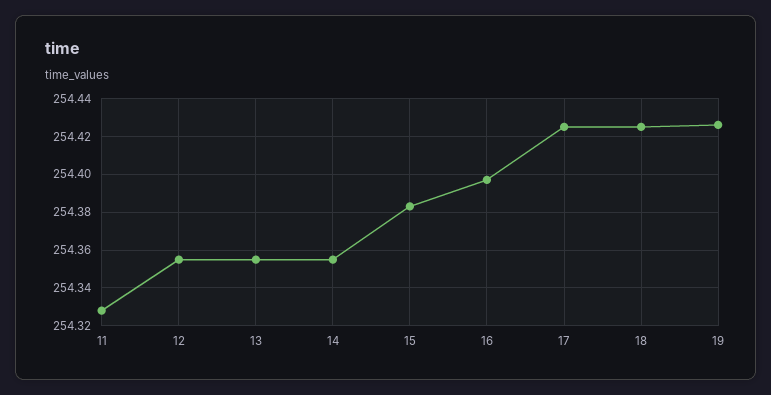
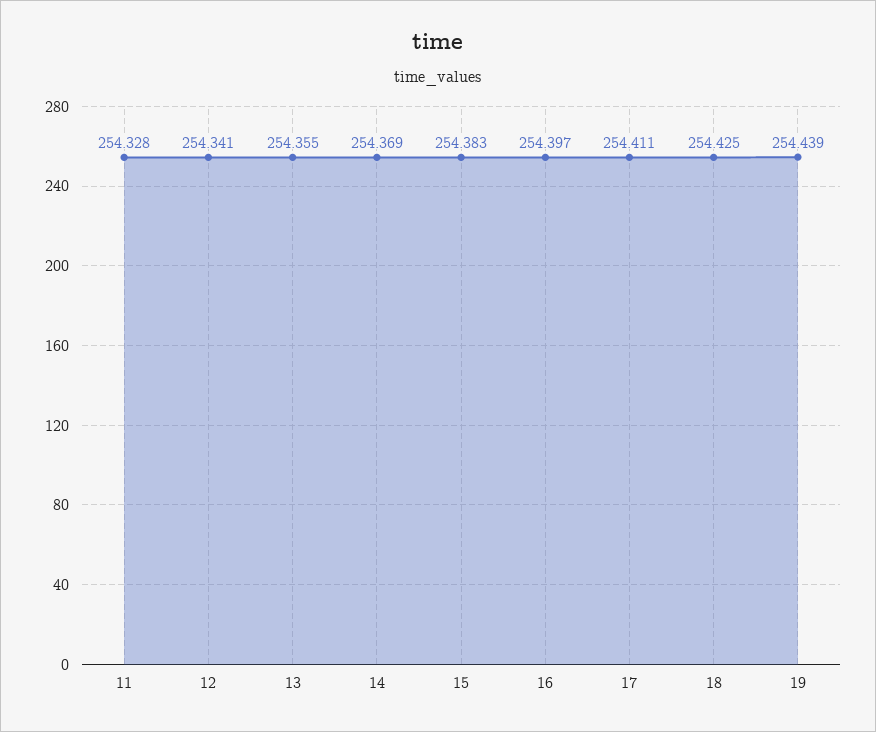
12: 254.355 -> 254.341
14: 254.355 -> 254.369
17: 254.425 -> 254.411
19: 254.425 -> 254.439

